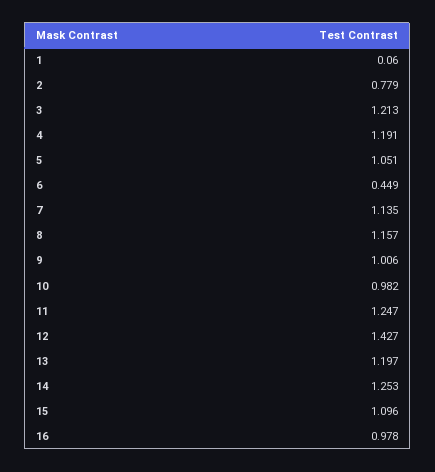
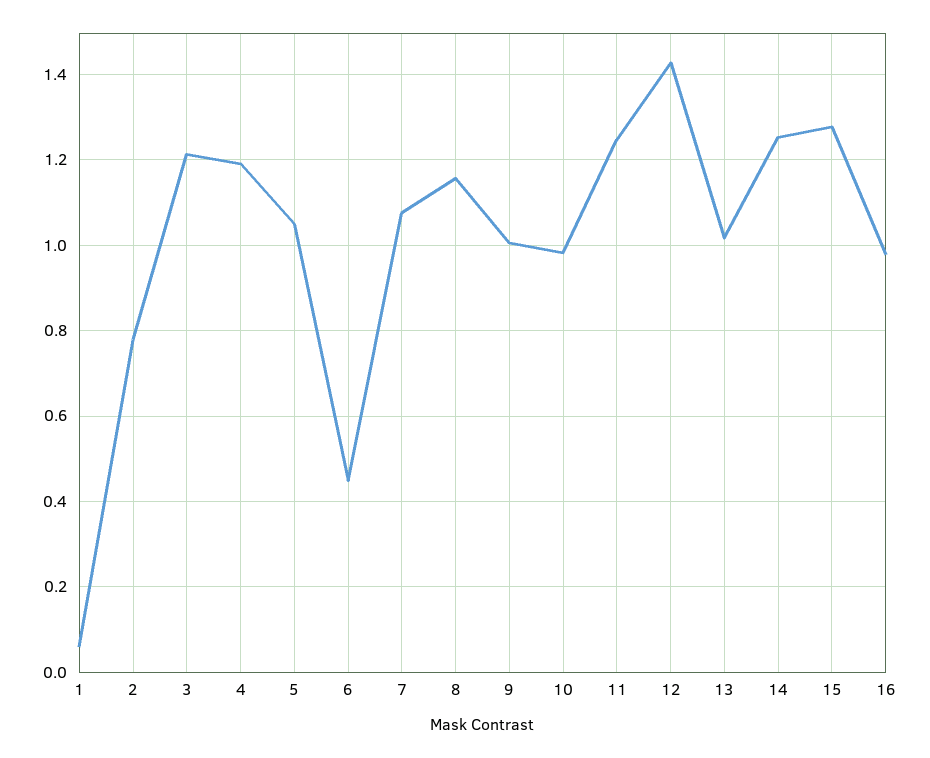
7: 1.135 -> 1.08
13: 1.197 -> 1.02
15: 1.096 -> 1.28

